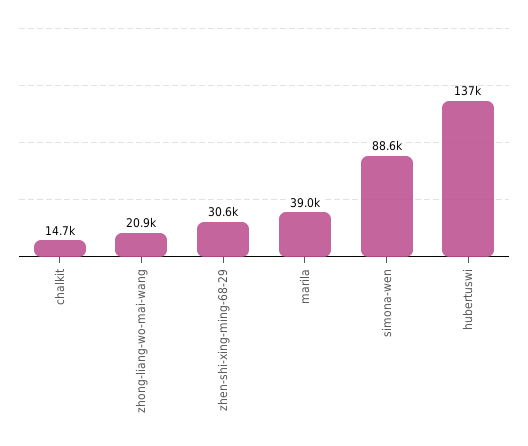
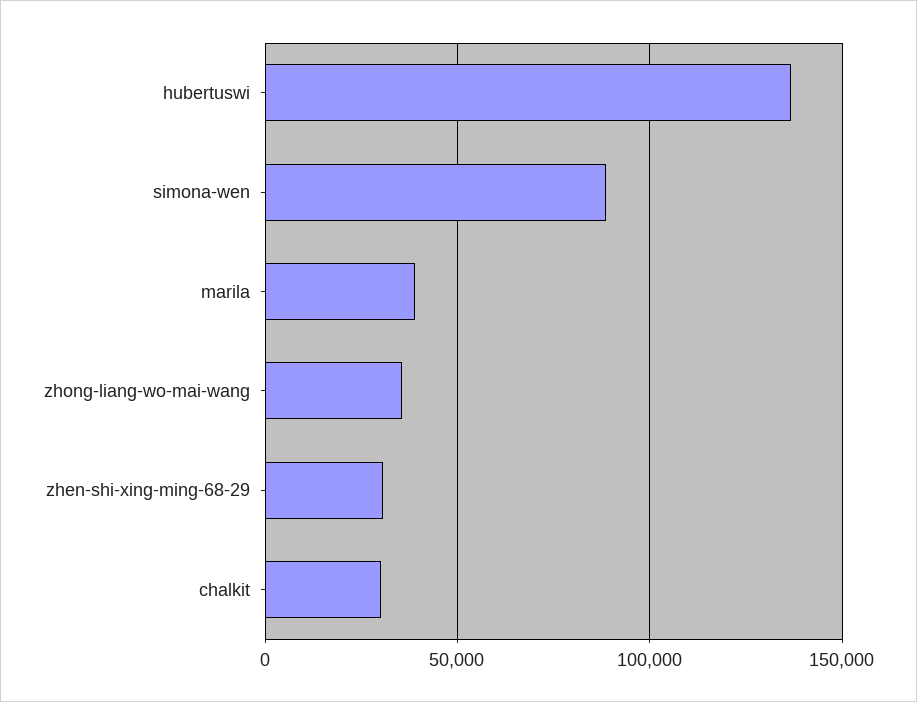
chalkit: 14700 -> 30000
zhong-liang-wo-mai-wang: 20900 -> 35000

